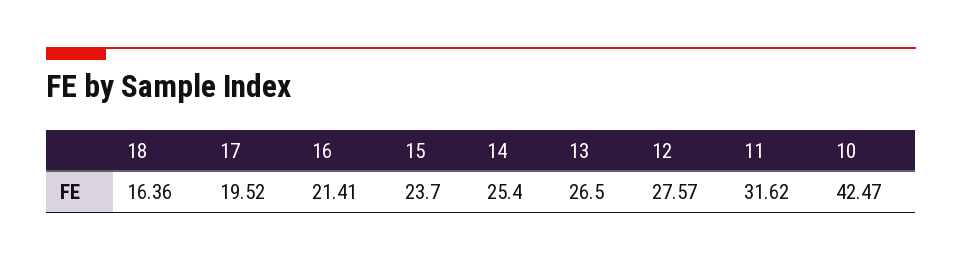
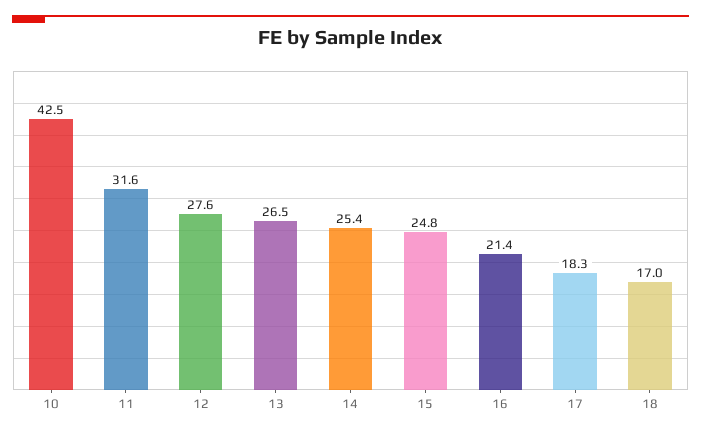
18: 16.36 -> 17
17: 19.52 -> 18.3
15: 23.7 -> 24.8

